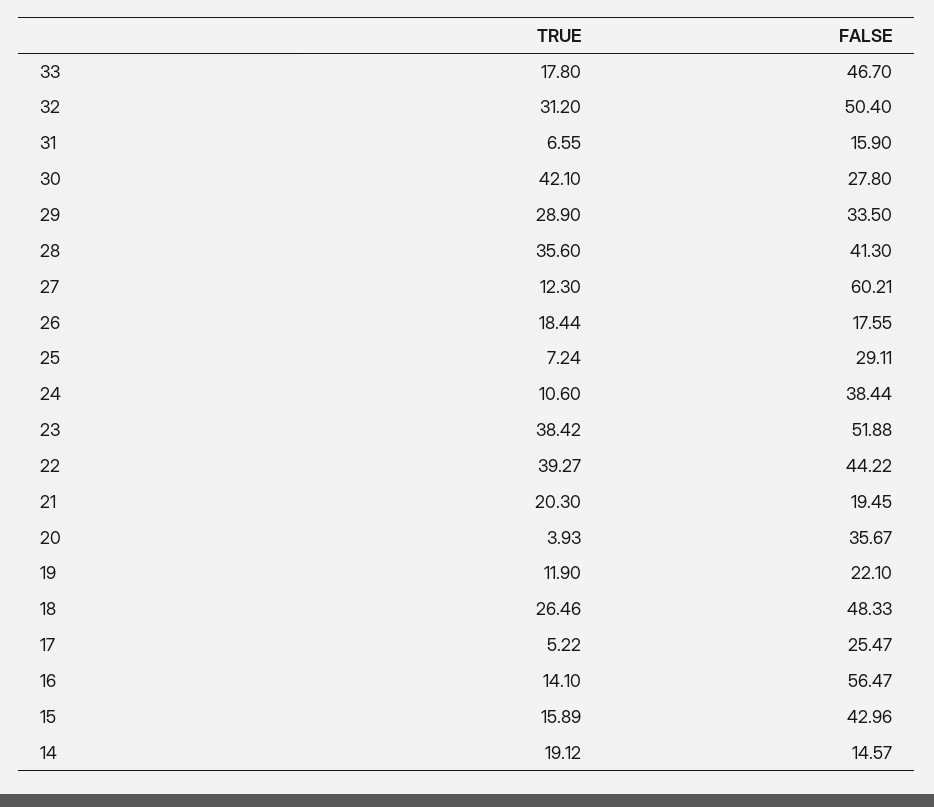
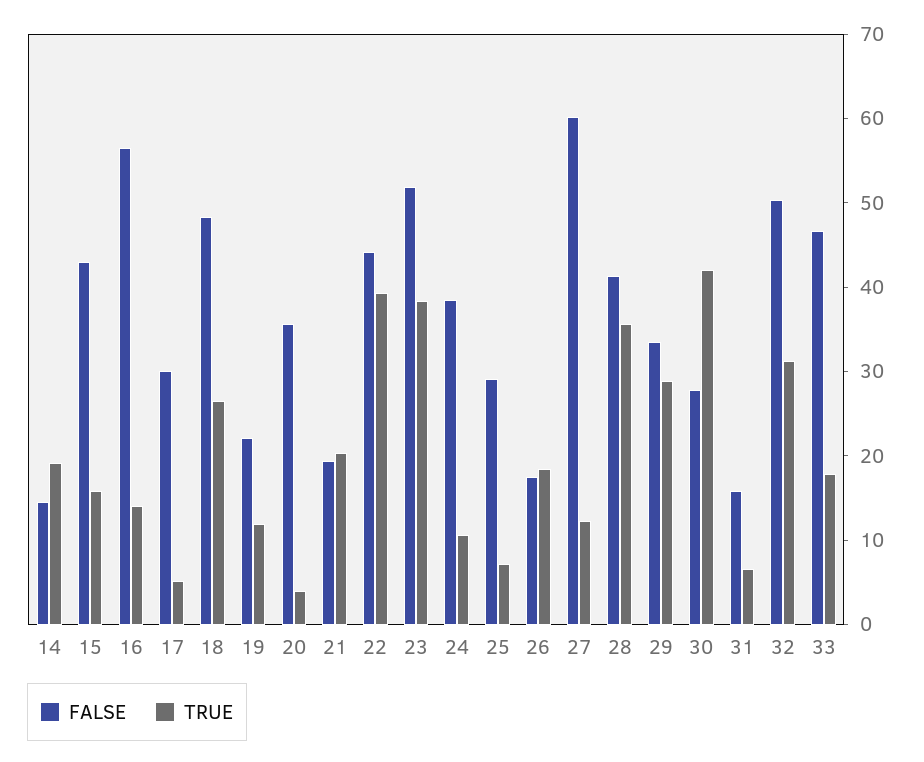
FALSE, 17: 25.47 -> 30

